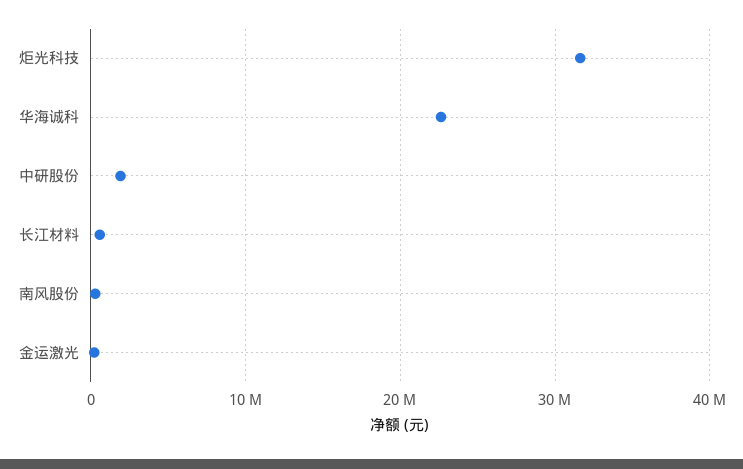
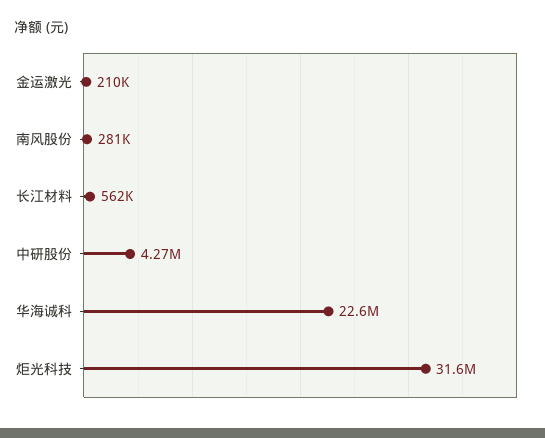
中研股份: 2000000 -> 4270000

